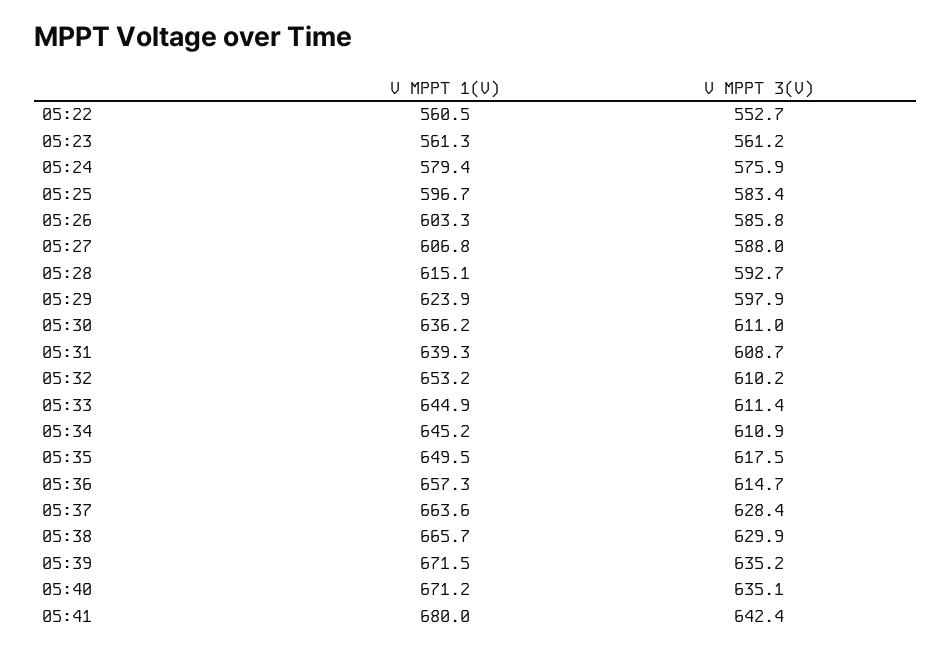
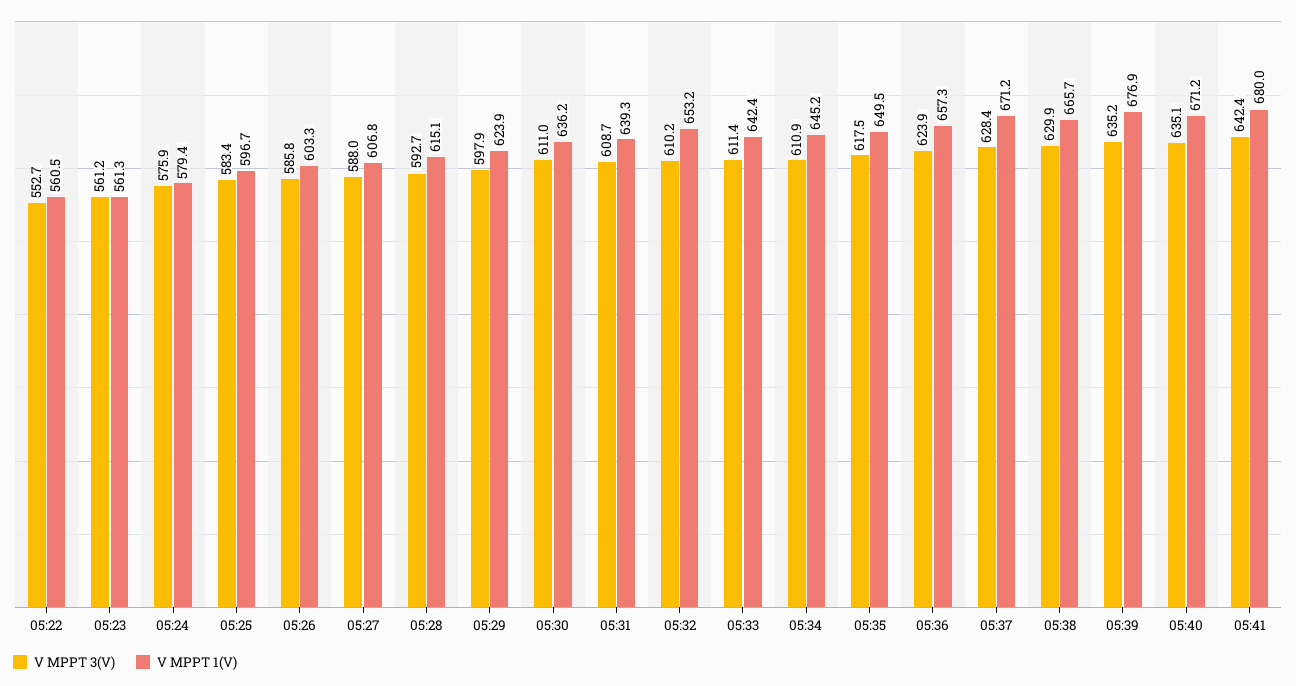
V MPPT 1(V), 05:33: 644.9 -> 642.4
V MPPT 3(V), 05:36: 614.7 -> 623.9
V MPPT 1(V), 05:37: 663.6 -> 671.2
V MPPT 1(V), 05:39: 671.5 -> 676.9

